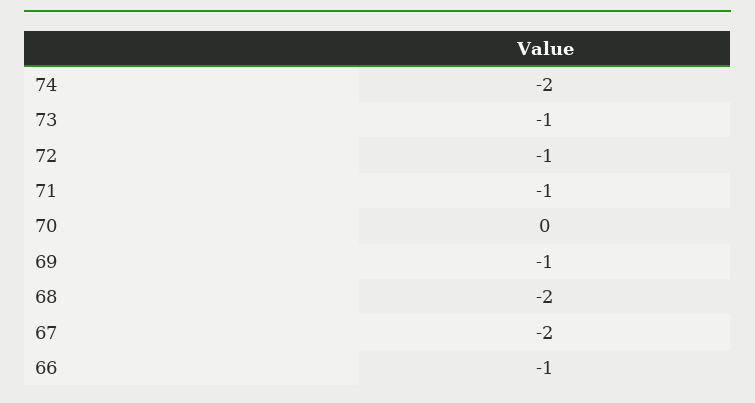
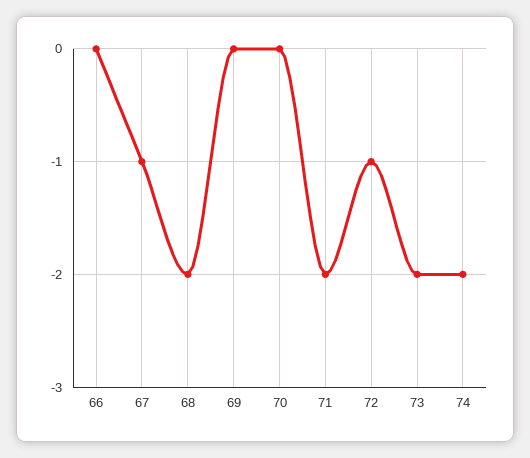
73: -1 -> -2
71: -1 -> -2
69: -1 -> 0
67: -2 -> -1
66: -1 -> 0

